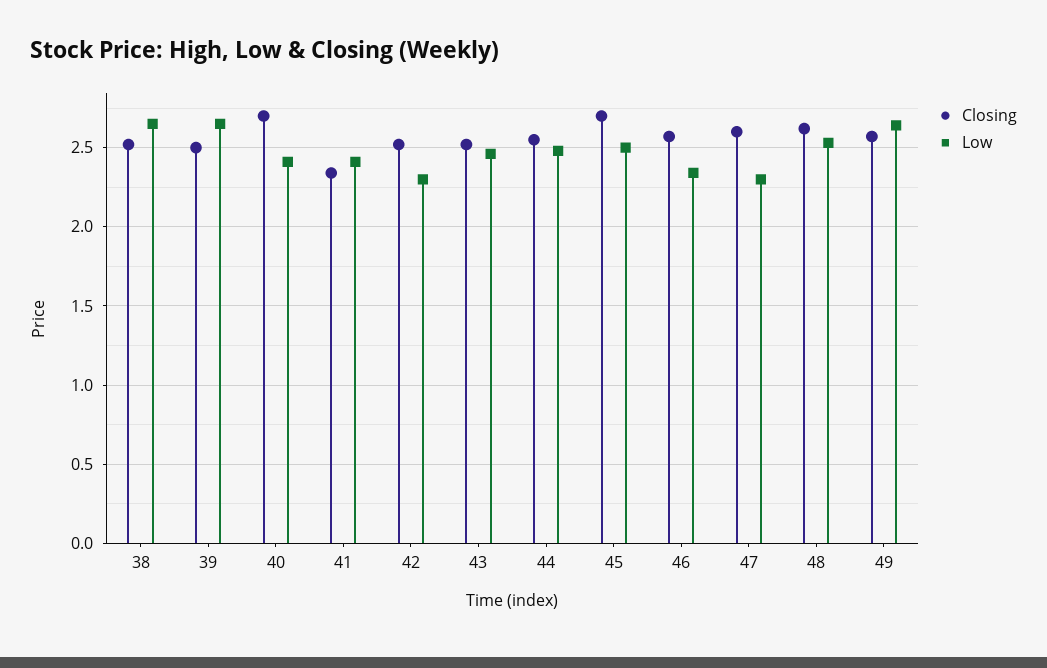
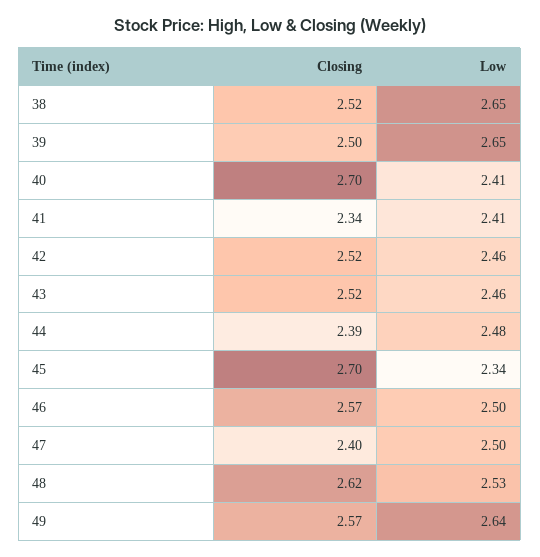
Low, 42: 2.3 -> 2.46
Closing, 44: 2.55 -> 2.39
Low, 45: 2.5 -> 2.34
Low, 46: 2.35 -> 2.5
Closing, 47: 2.6 -> 2.4
Low, 47: 2.3 -> 2.5

